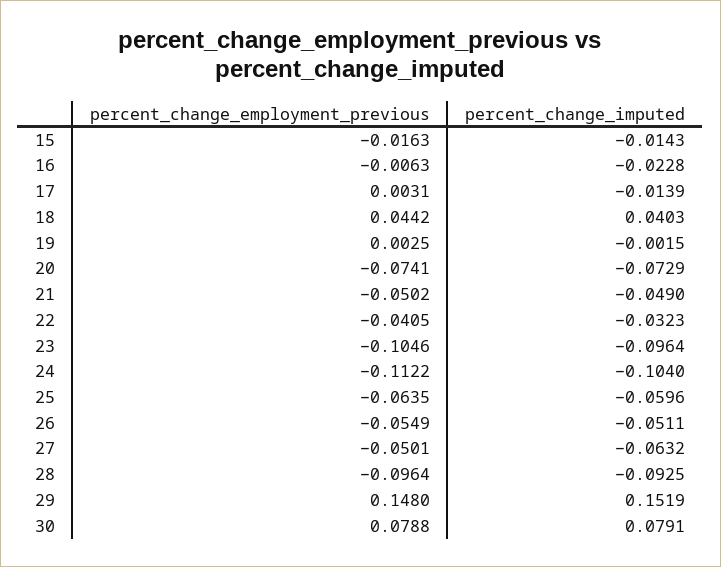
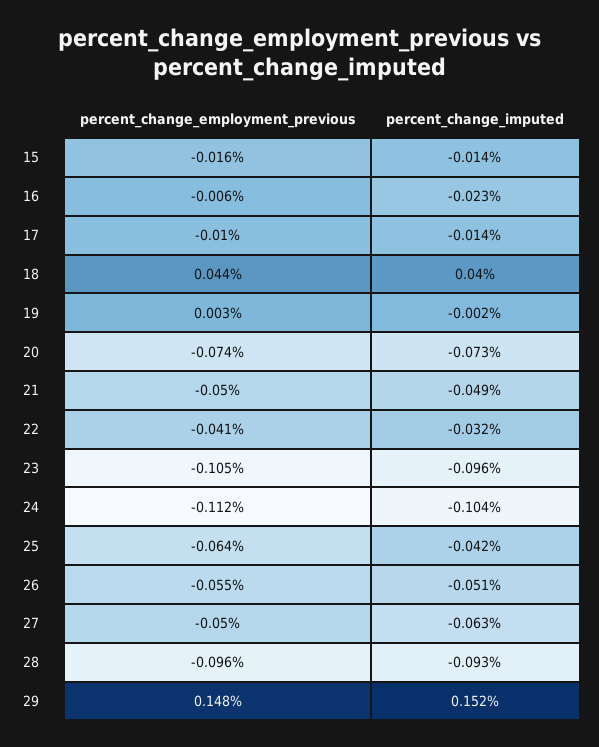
percent_change_employment_previous, 17: 0.0031 -> -0.01
percent_change_imputed, 25: -0.0596 -> -0.042
percent_change_employment_previous, 30: 0.0788 -> none
percent_change_imputed, 30: 0.0791 -> none

